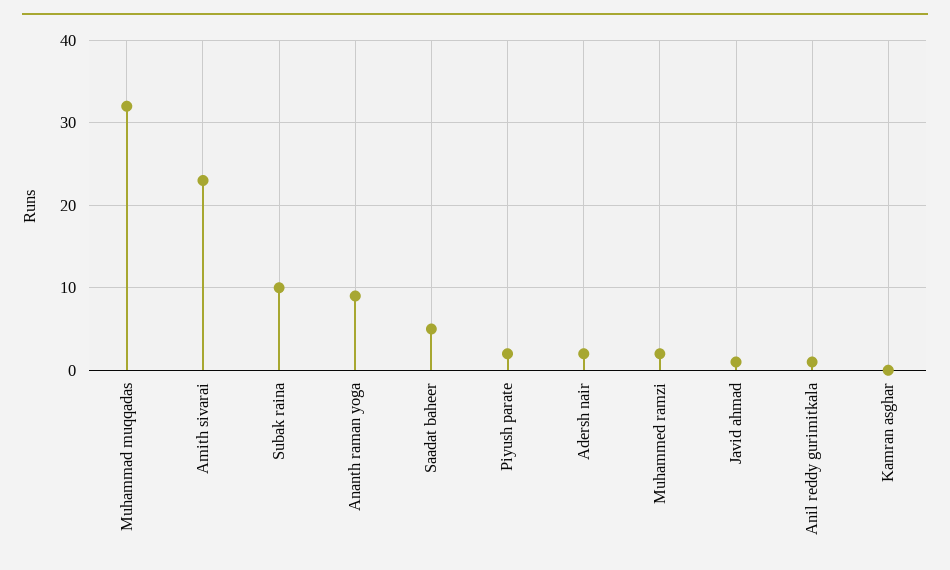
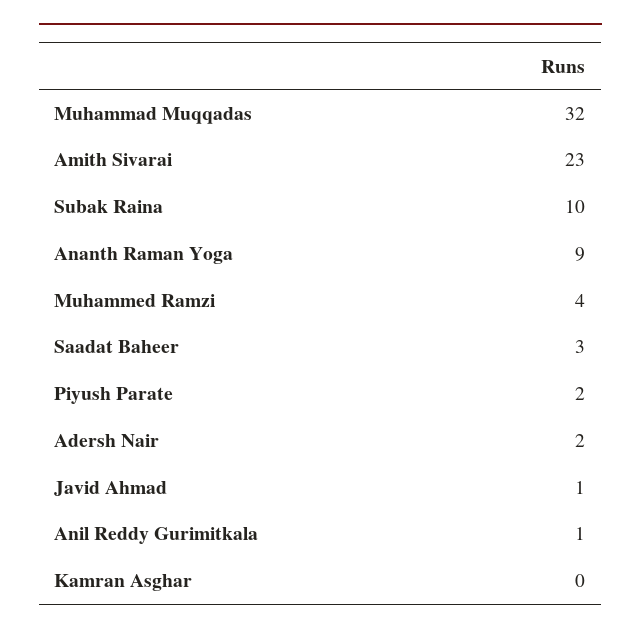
Saadat baheer: 5 -> 3
Muhammed ramzi: 2 -> 4

